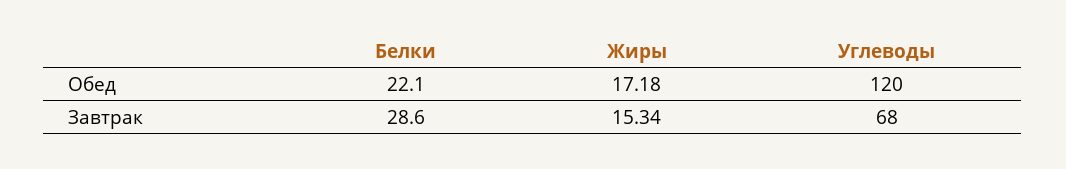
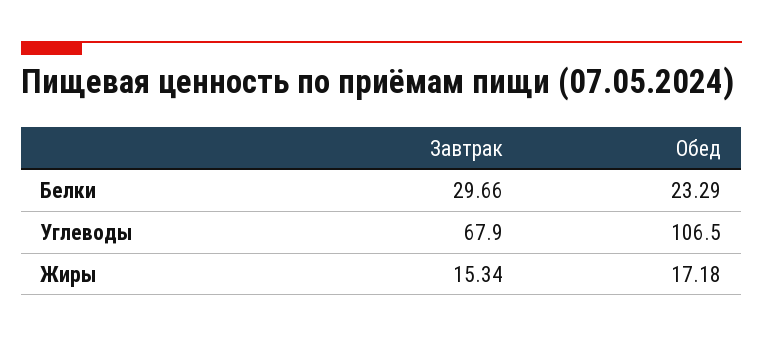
Белки, Обед: 22.1 -> 23.29
Углеводы, Обед: 120 -> 106.5
Белки, Завтрак: 28.6 -> 29.66

